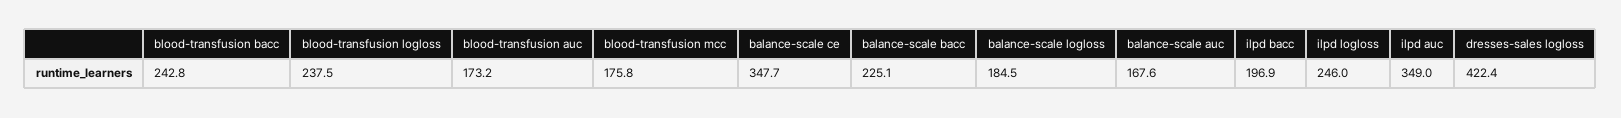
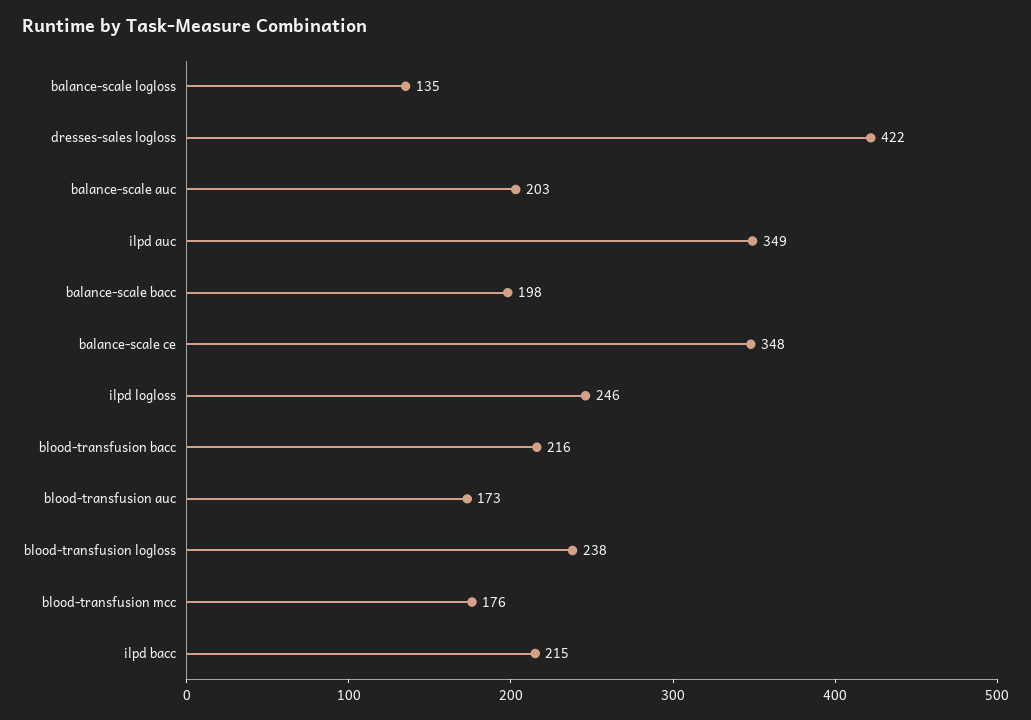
blood-transfusion bacc: 242.8 -> 216
balance-scale bacc: 225.1 -> 198
balance-scale logloss: 184.5 -> 135
balance-scale auc: 167.6 -> 203
ilpd bacc: 196.9 -> 215

